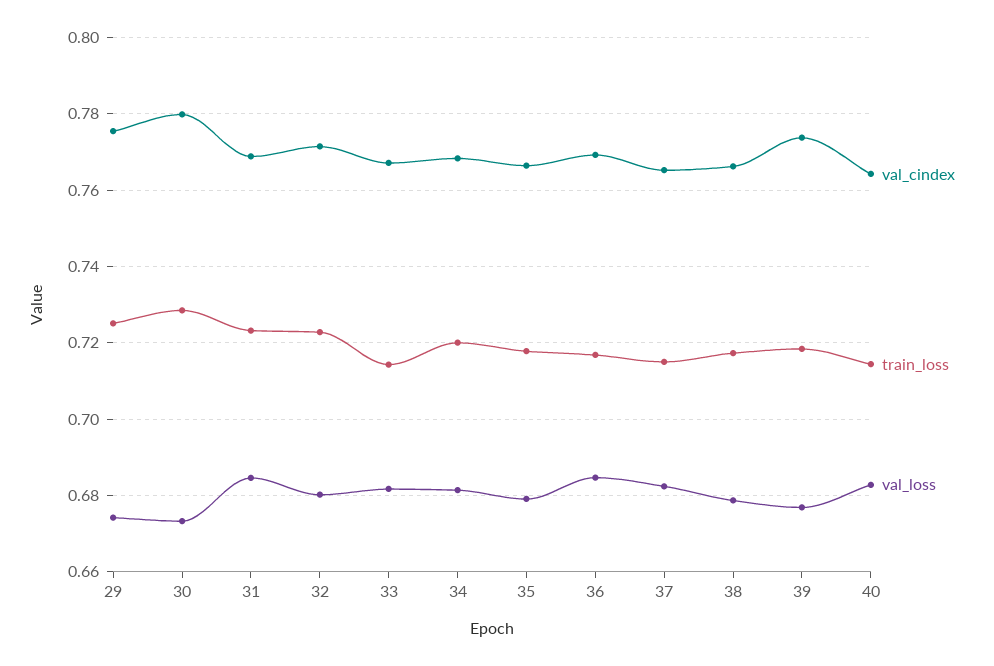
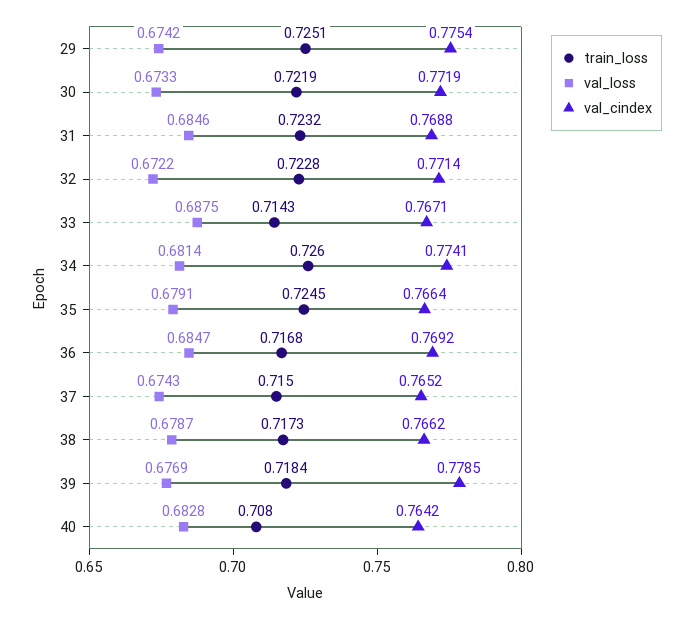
val_cindex, 30: 0.78 -> 0.7719
train_loss, 30: 0.728 -> 0.7219
val_loss, 32: 0.68 -> 0.6722
val_loss, 33: 0.682 -> 0.6875
val_cindex, 34: 0.768 -> 0.7741
train_loss, 34: 0.72 -> 0.726
train_loss, 35: 0.718 -> 0.7245
val_loss, 37: 0.682 -> 0.6743
val_cindex, 39: 0.774 -> 0.7785
train_loss, 40: 0.714 -> 0.708

